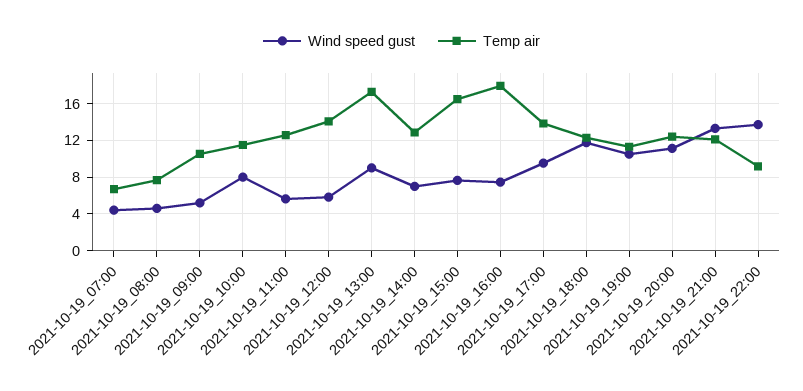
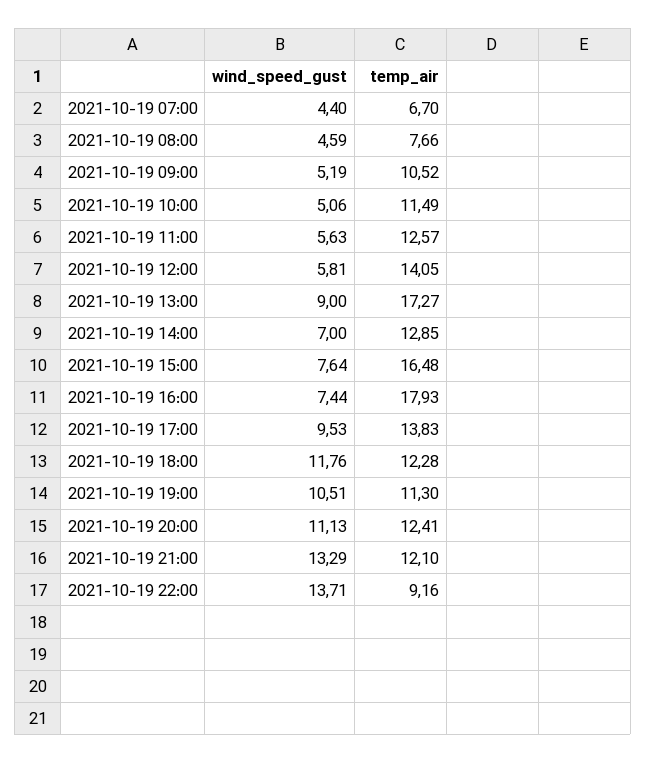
Wind speed gust, 2021-10-19_10:00: 8 -> 5.06

